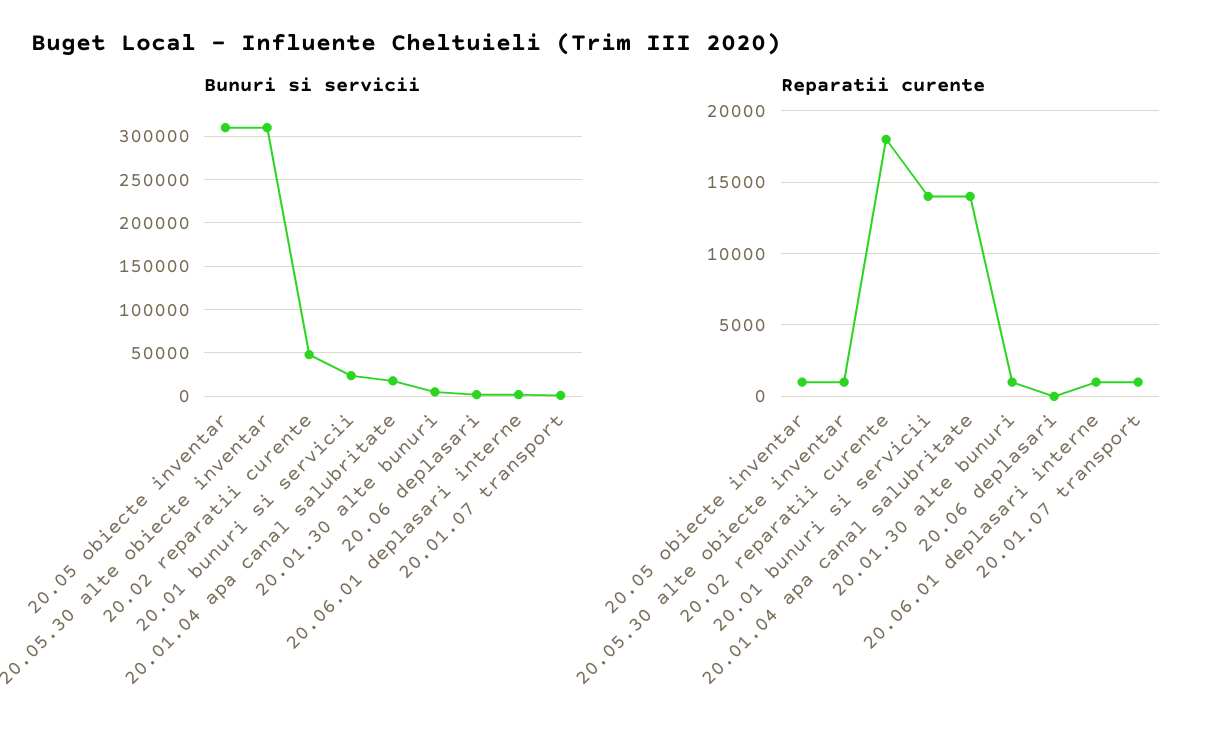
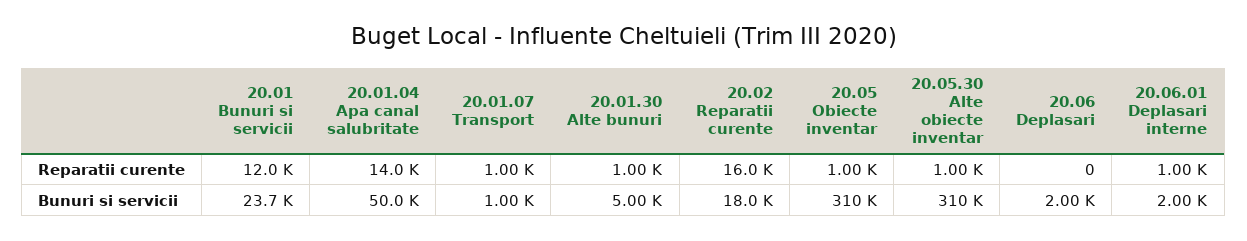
Bunuri si servicii, 20.02 reparatii curente: 50000 -> 18000
Bunuri si servicii, 20.01.04 apa canal salubritate: 20000 -> 50000
Reparatii curente, 20.02 reparatii curente: 18000 -> 16000
Reparatii curente, 20.01 bunuri si servicii: 14000 -> 12000

